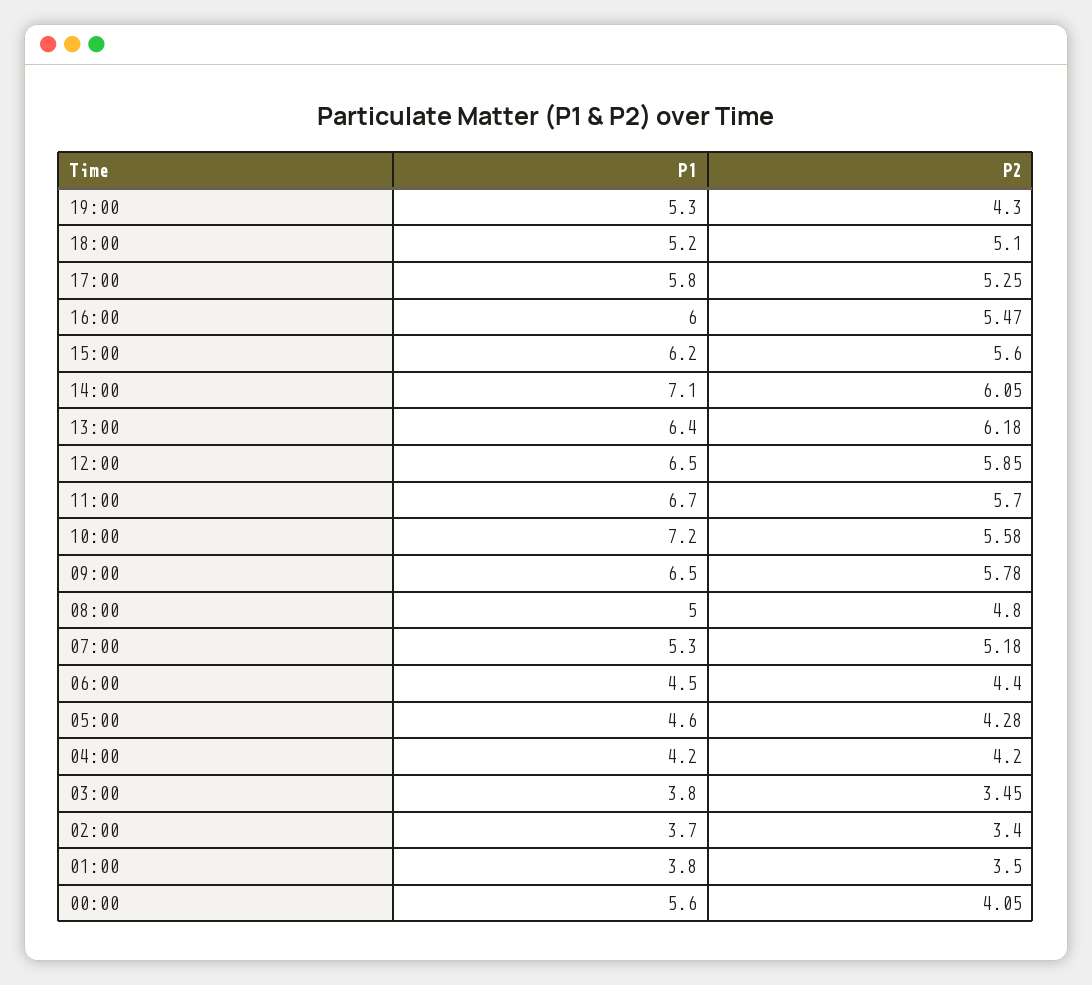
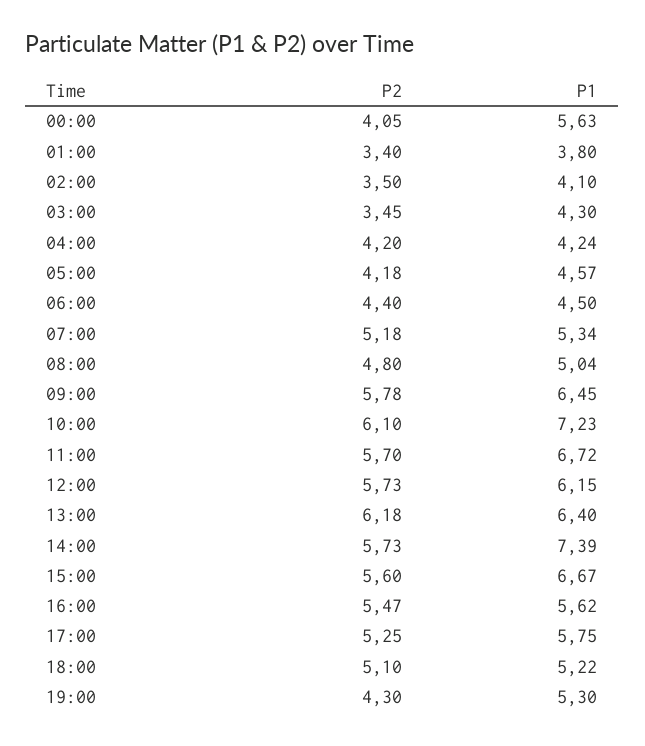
P1, 16:00: 6 -> 5.62
P1, 15:00: 6.2 -> 6.67
P1, 14:00: 7.1 -> 7.39
P2, 14:00: 6.05 -> 5.73
P1, 12:00: 6.5 -> 6.15
P2, 12:00: 5.85 -> 5.73
P2, 10:00: 5.58 -> 6.1
P2, 05:00: 4.28 -> 4.18
P1, 03:00: 3.8 -> 4.3
P1, 02:00: 3.7 -> 4.1
P2, 02:00: 3.4 -> 3.5
P2, 01:00: 3.5 -> 3.4

